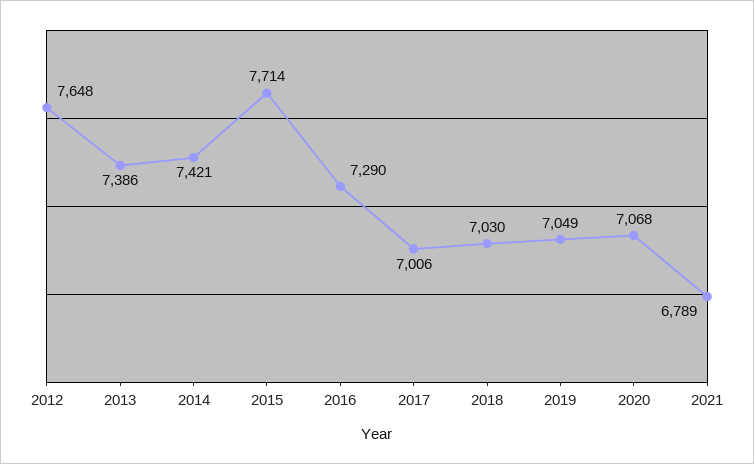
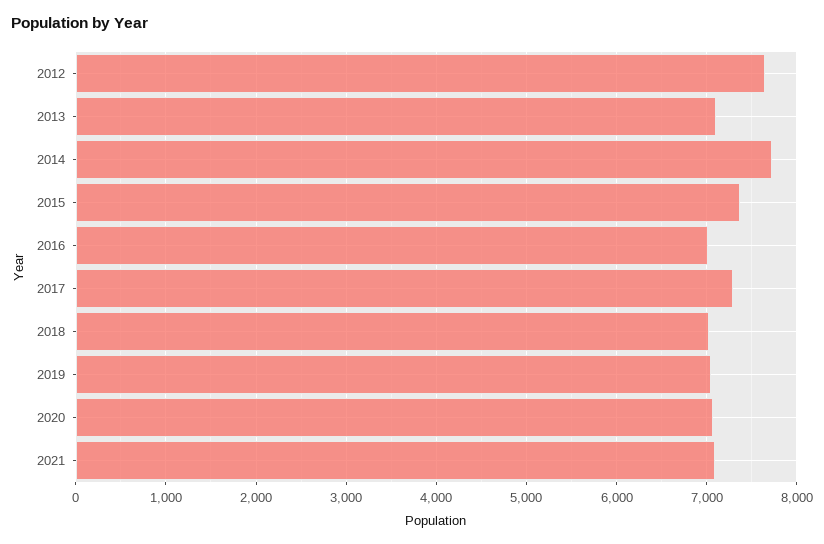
2013: 7386 -> 7100
2014: 7421 -> 7700
2015: 7714 -> 7400
2016: 7290 -> 7000
2017: 7006 -> 7300
2021: 6789 -> 7100

